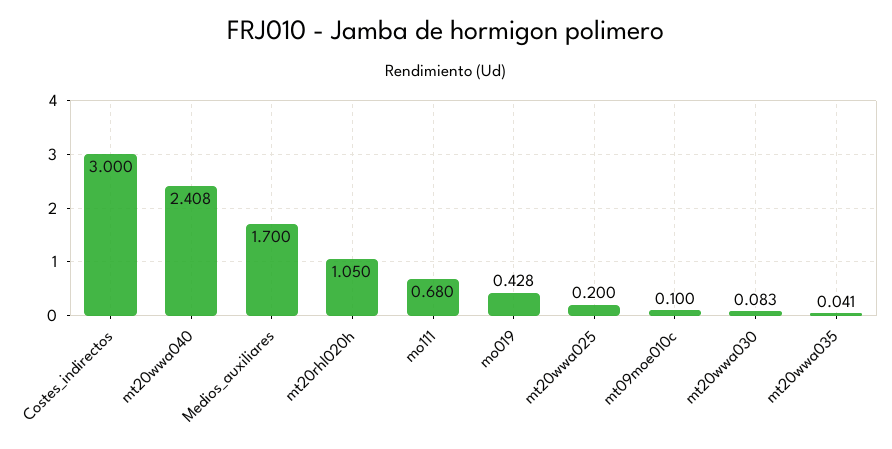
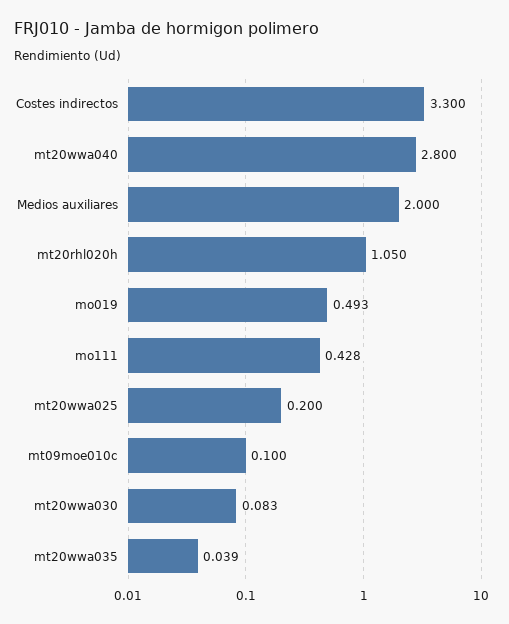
Costes_indirectos: 3 -> 3.3
mt20wwa040: 2.408 -> 2.8
Medios_auxiliares: 1.7 -> 2
mo111: 0.68 -> 0.428
mo019: 0.428 -> 0.493
mt20wwa035: 0.041 -> 0.039

